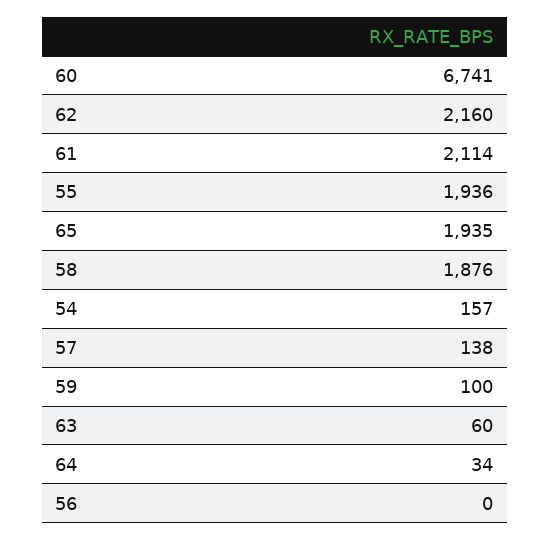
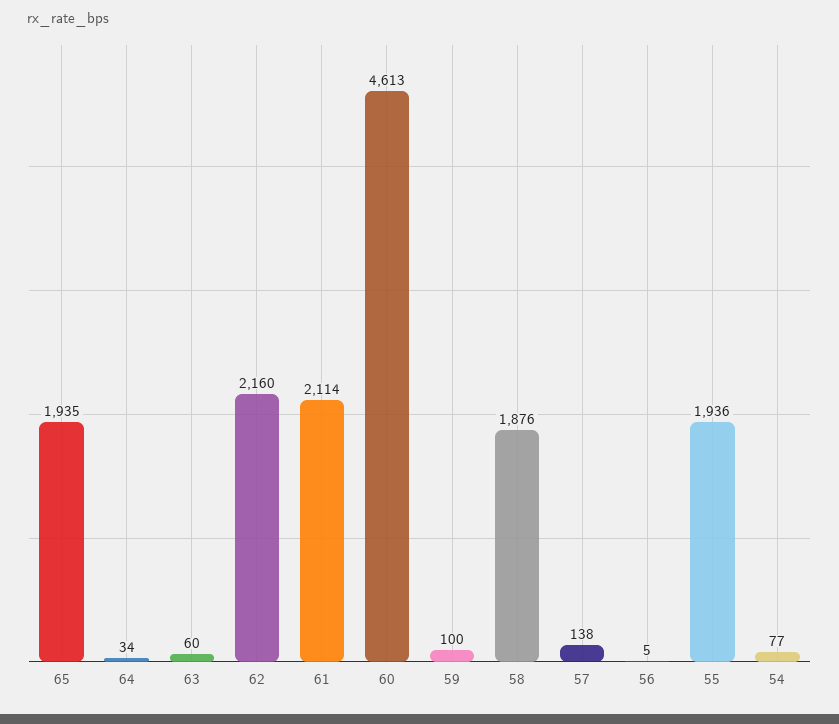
60: 6741 -> 4613
54: 157 -> 77
56: 0 -> 5

